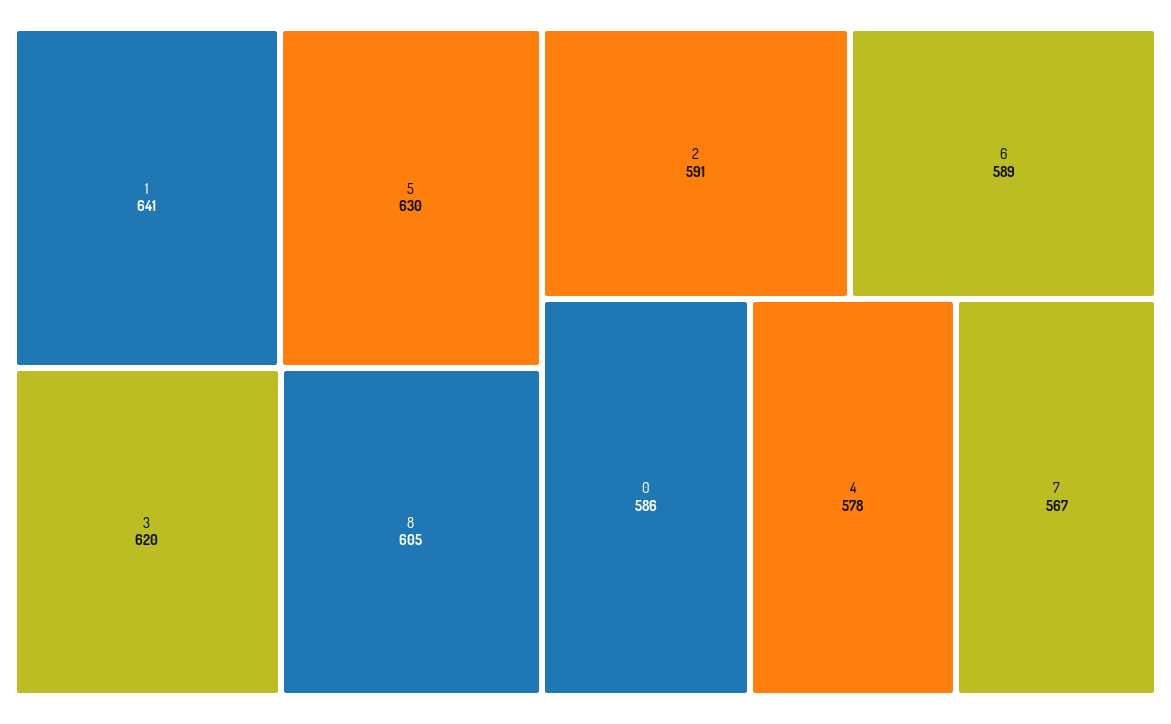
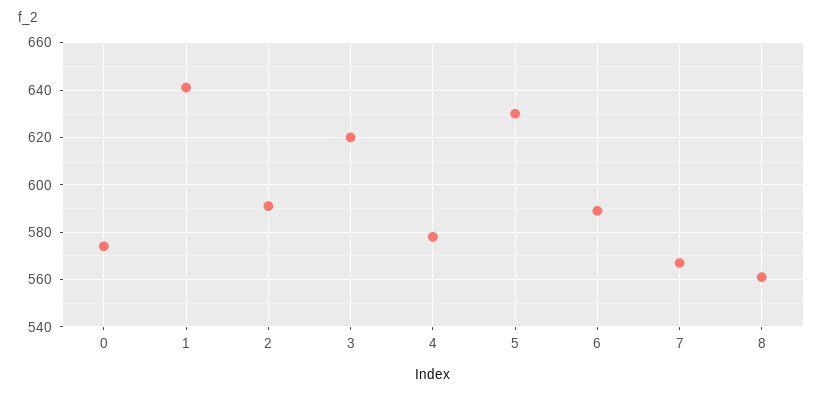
8: 605 -> 560
0: 586 -> 575

